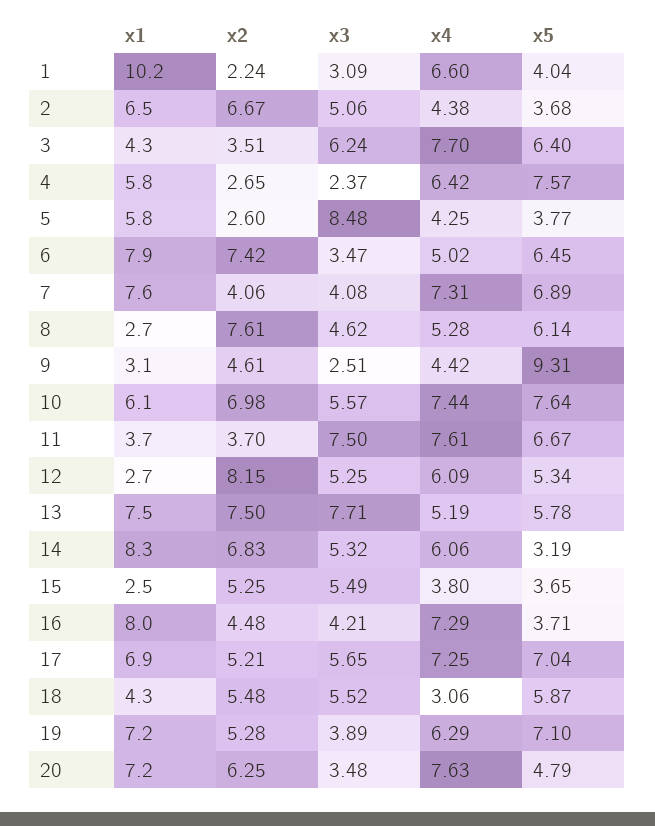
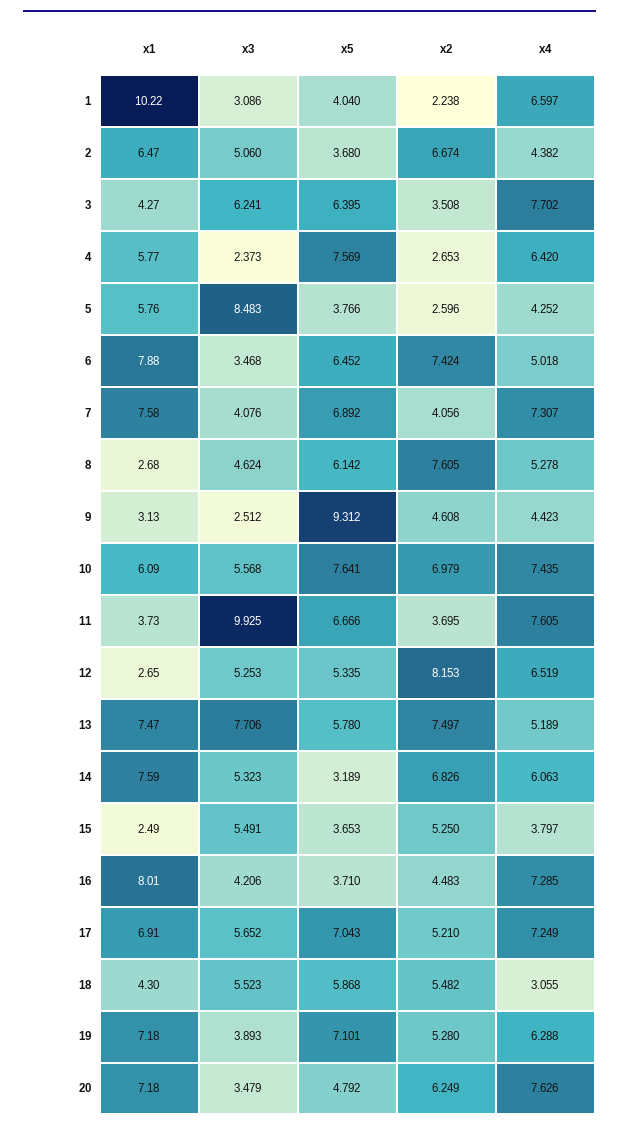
x3, 11: 7.5 -> 9.925
x4, 12: 6.09 -> 6.519
x1, 14: 8.3 -> 7.59

